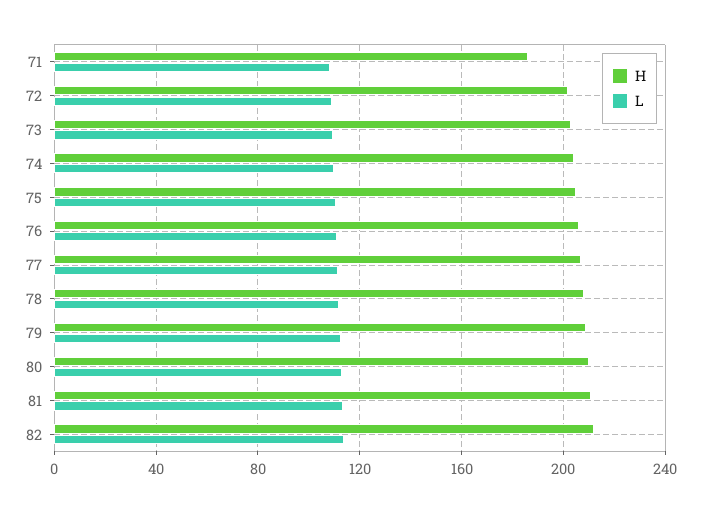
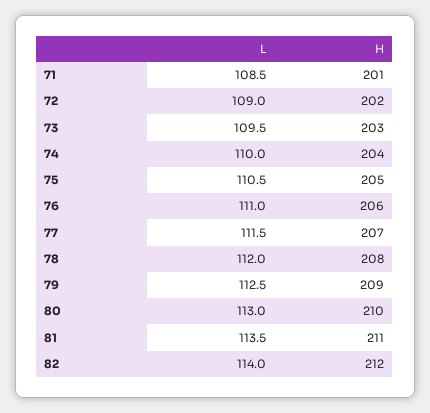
H, 71: 185 -> 201

